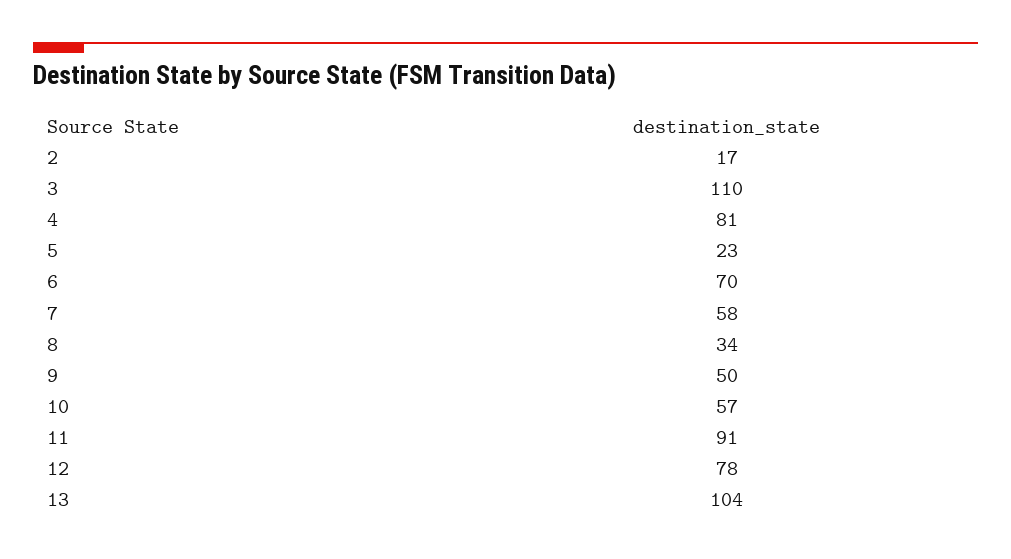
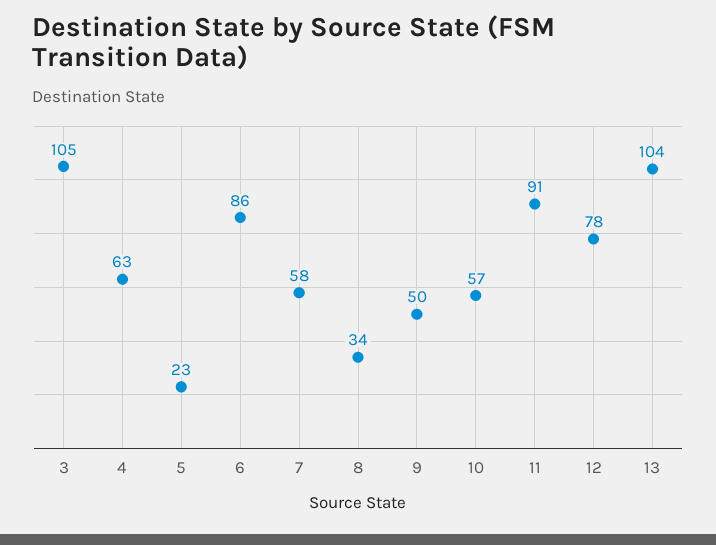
2: 17 -> none
3: 110 -> 105
4: 81 -> 63
6: 70 -> 86

